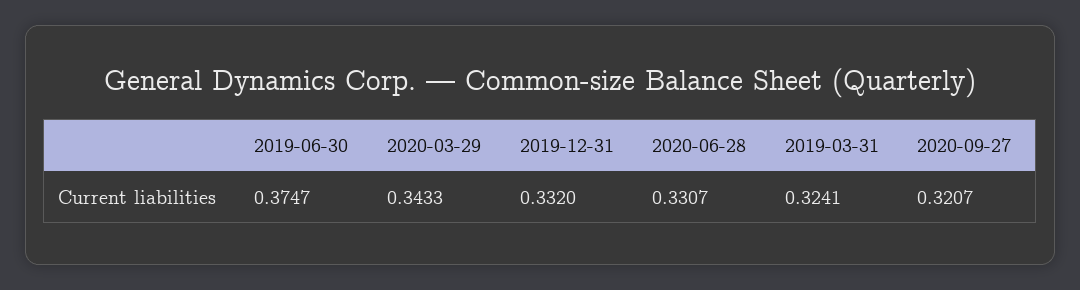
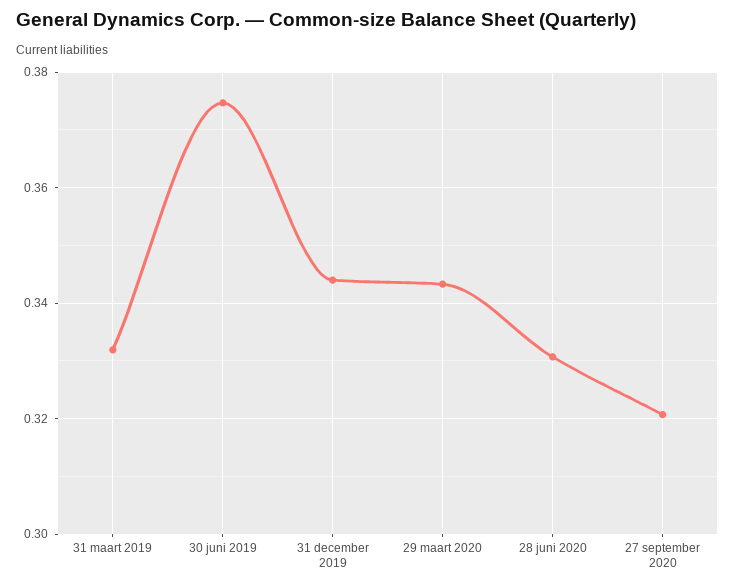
2019-12-31: 0.332 -> 0.344
2019-03-31: 0.3241 -> 0.332

